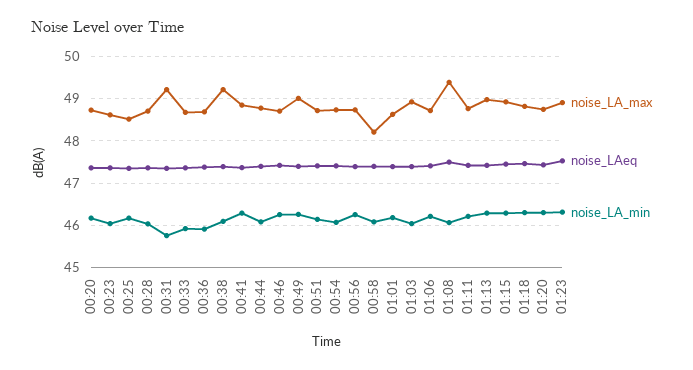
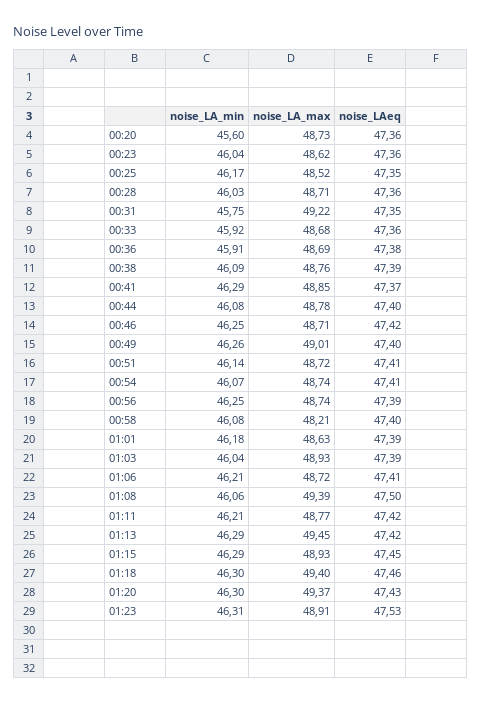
noise_LA_min, 00:20: 46.2 -> 45.6
noise_LA_max, 00:38: 49.2 -> 48.76
noise_LA_max, 01:13: 49 -> 49.45
noise_LA_max, 01:18: 48.8 -> 49.4
noise_LA_max, 01:20: 48.8 -> 49.37

